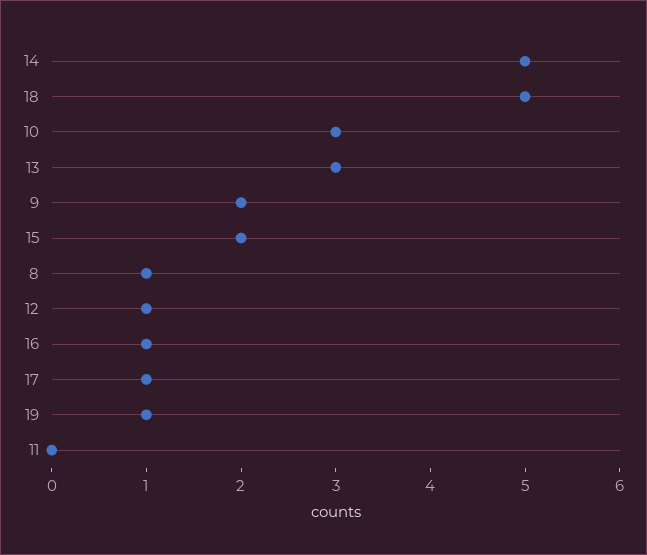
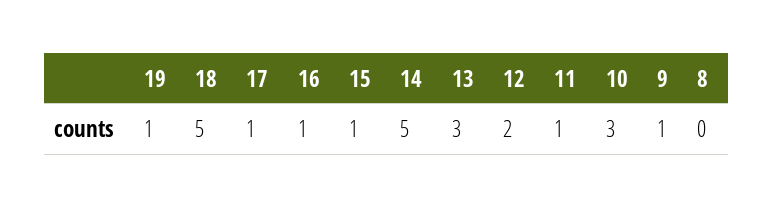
9: 2 -> 1
15: 2 -> 1
8: 1 -> 0
12: 1 -> 2
11: 0 -> 1

